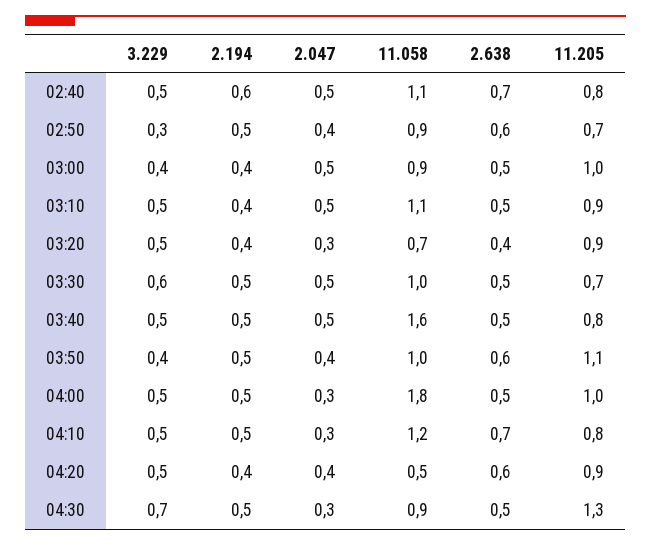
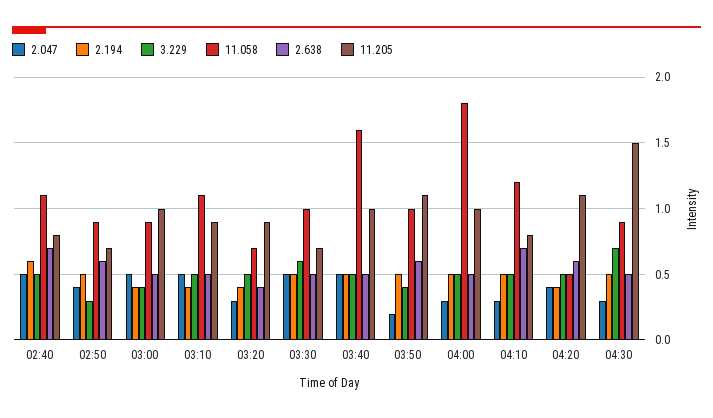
11.205, 03:40: 0.8 -> 1
2.047, 03:50: 0.4 -> 0.2
11.205, 04:20: 0.9 -> 1.1
11.205, 04:30: 1.3 -> 1.5

